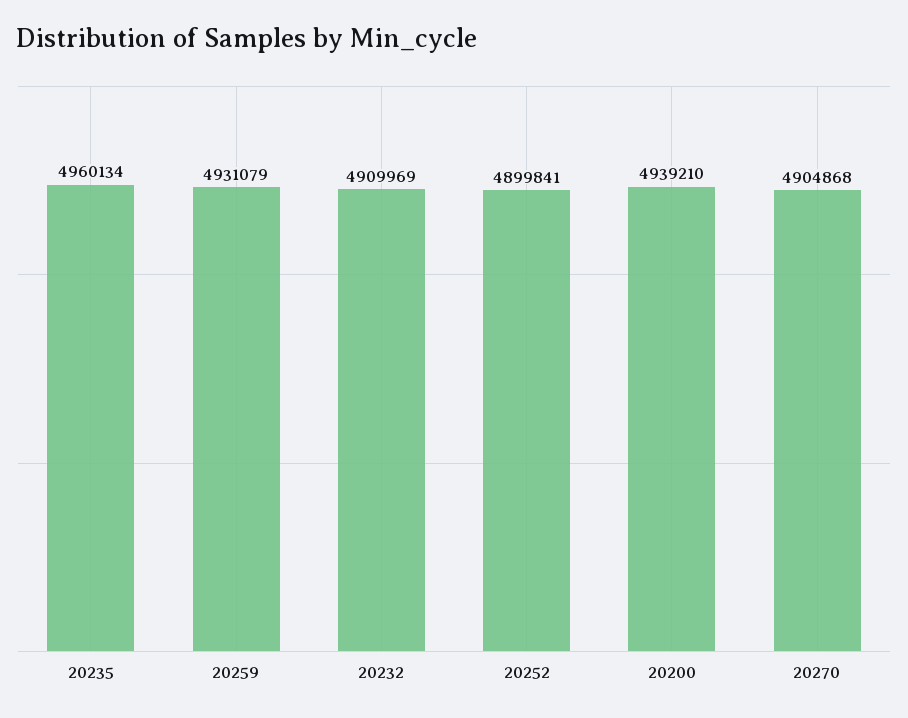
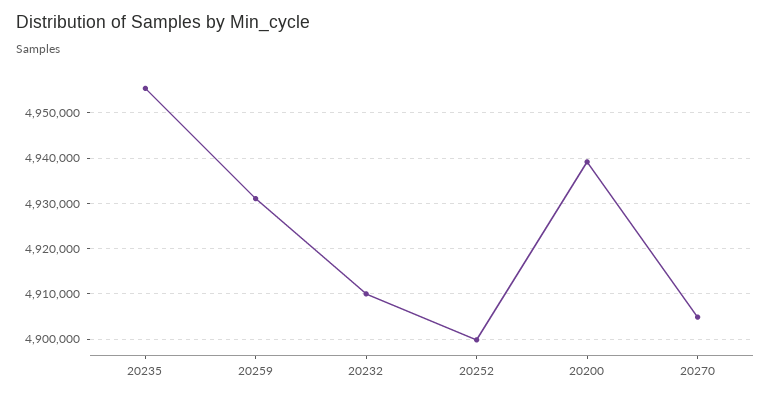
20235: 4960134 -> 4956000

